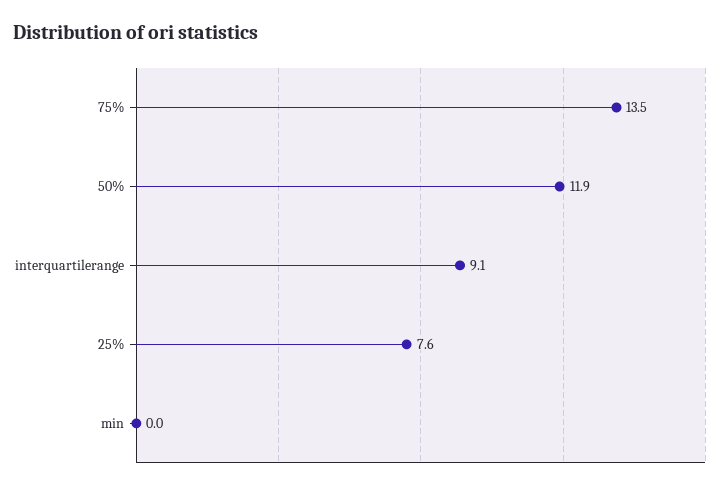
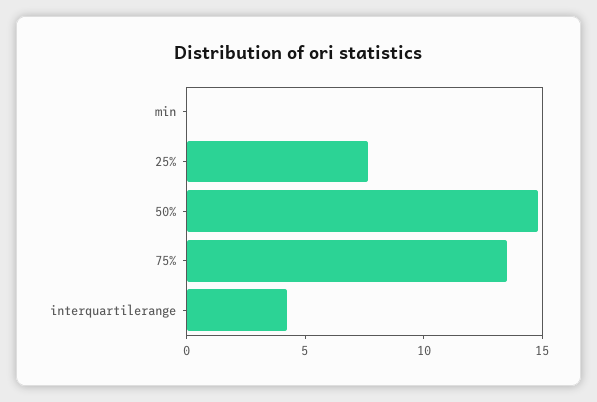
50%: 11.9 -> 15
interquartilerange: 9.1 -> 4

